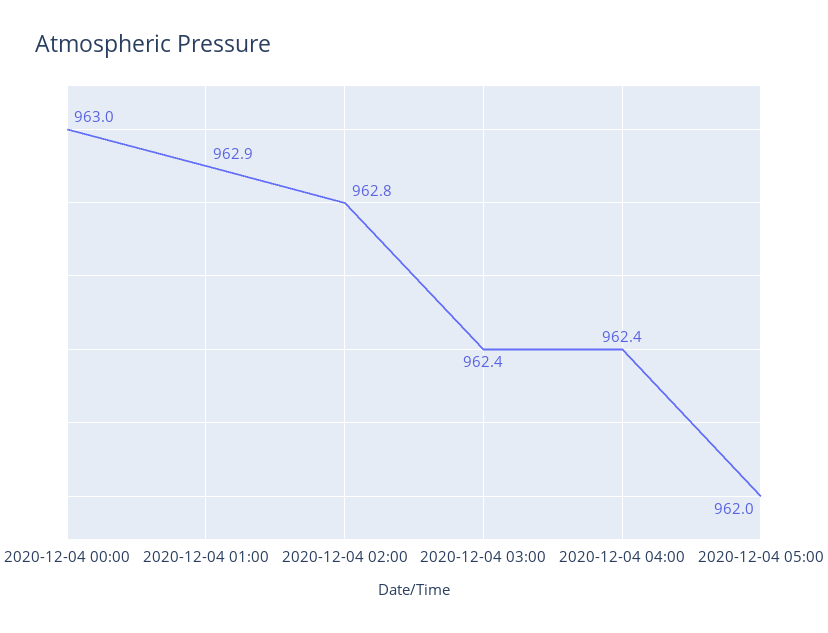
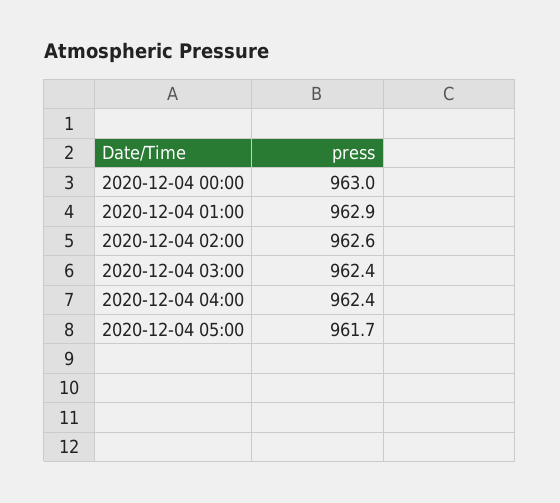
2020-12-04 02:00: 962.8 -> 962.6
2020-12-04 05:00: 962 -> 961.7

